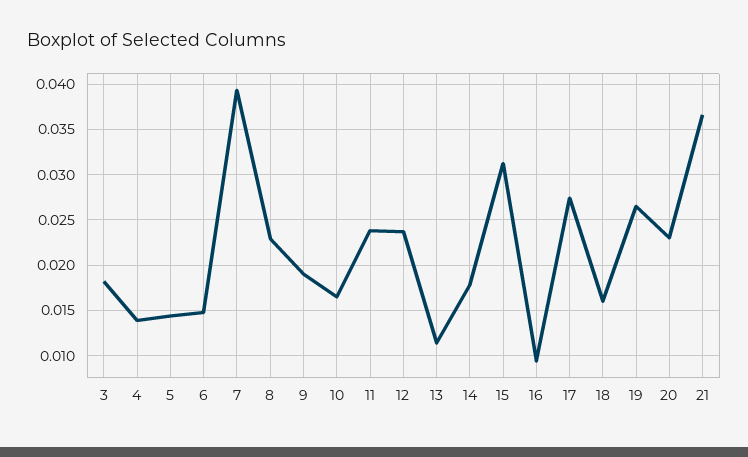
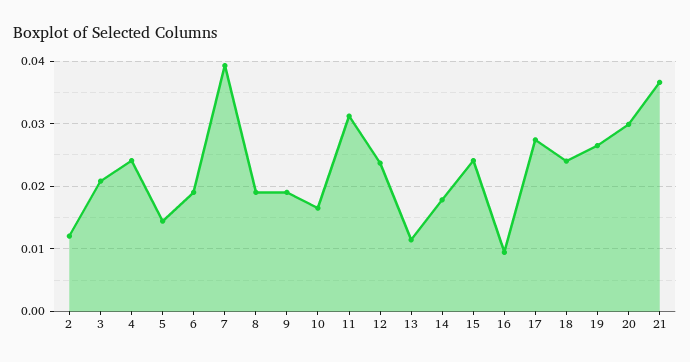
3: 0.018 -> 0.021
4: 0.014 -> 0.024
6: 0.015 -> 0.019
8: 0.023 -> 0.019
11: 0.024 -> 0.031
15: 0.031 -> 0.024
18: 0.016 -> 0.024
20: 0.023 -> 0.03
2: none -> 0.012

